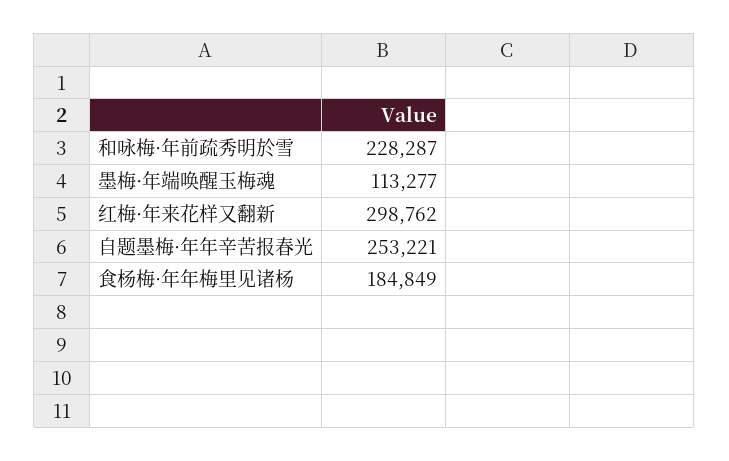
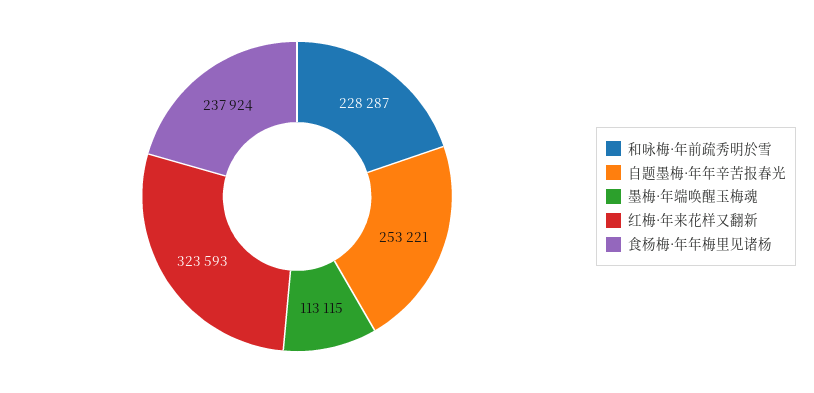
墨梅·年端唤醒玉梅魂: 113277 -> 113115
红梅·年来花样又翻新: 298762 -> 323593
食杨梅·年年梅里见诸杨: 184849 -> 237924

